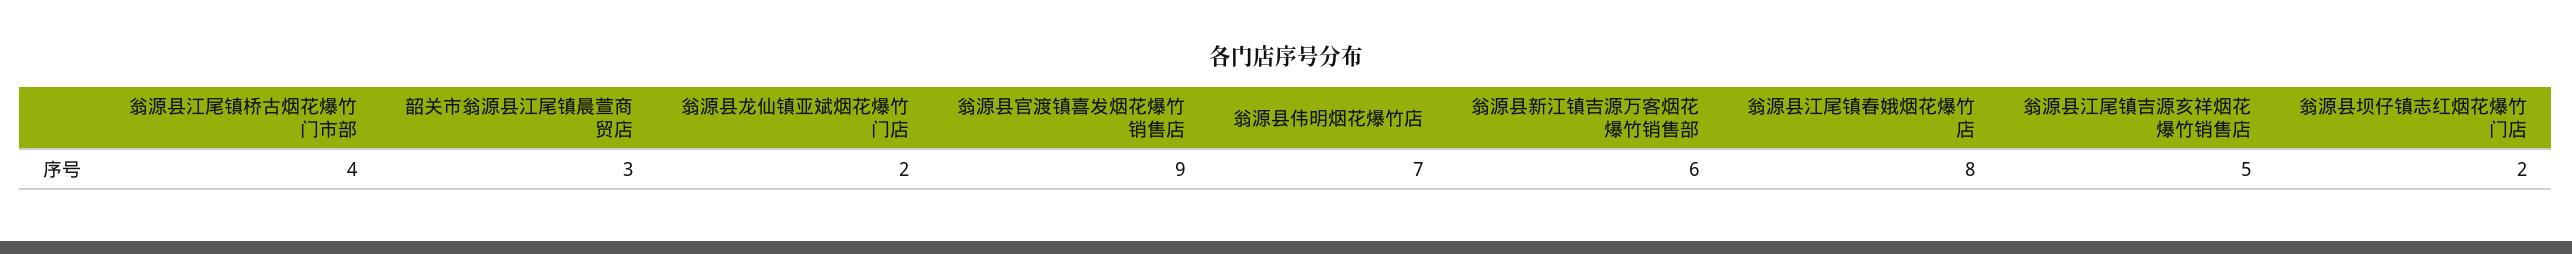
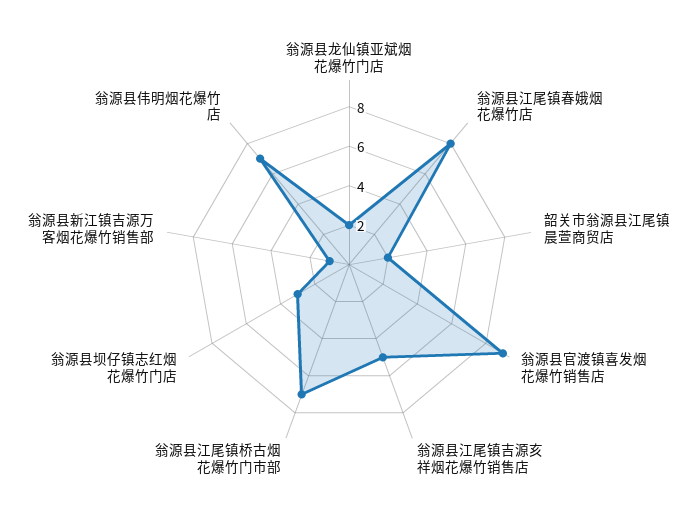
翁源县江尾镇桥古烟花爆竹门市部: 4 -> 7
韶关市翁源县江尾镇晨萱商贸店: 3 -> 2
翁源县新江镇吉源万客烟花爆竹销售部: 6 -> 1
翁源县坝仔镇志红烟花爆竹门店: 2 -> 3

